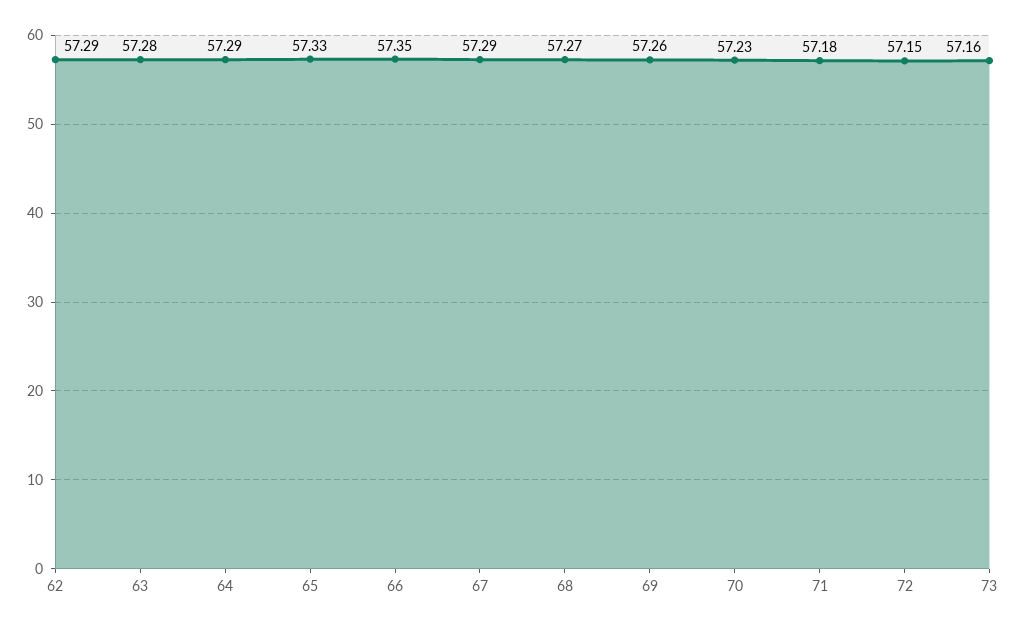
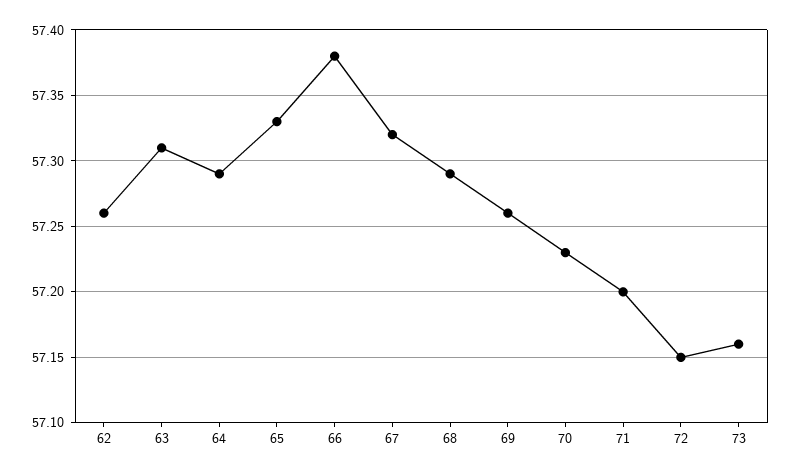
62: 57.29 -> 57.26
63: 57.28 -> 57.31
66: 57.35 -> 57.38
67: 57.29 -> 57.32
68: 57.27 -> 57.29
71: 57.18 -> 57.2

